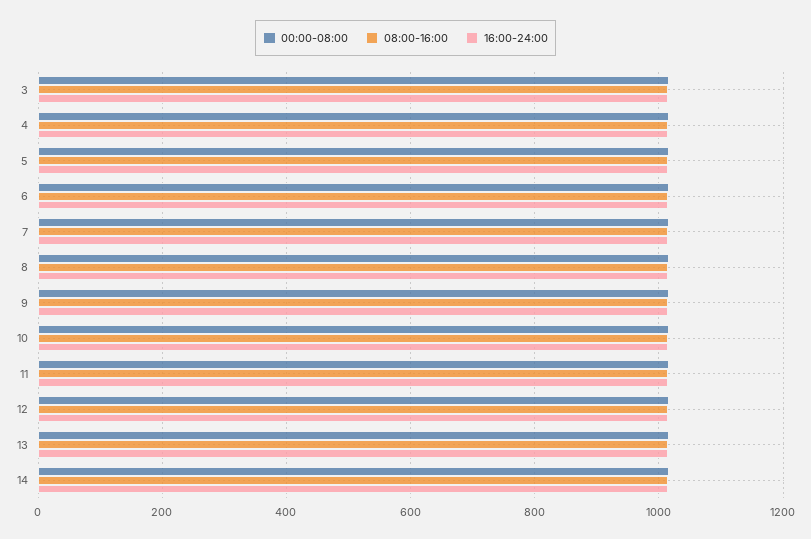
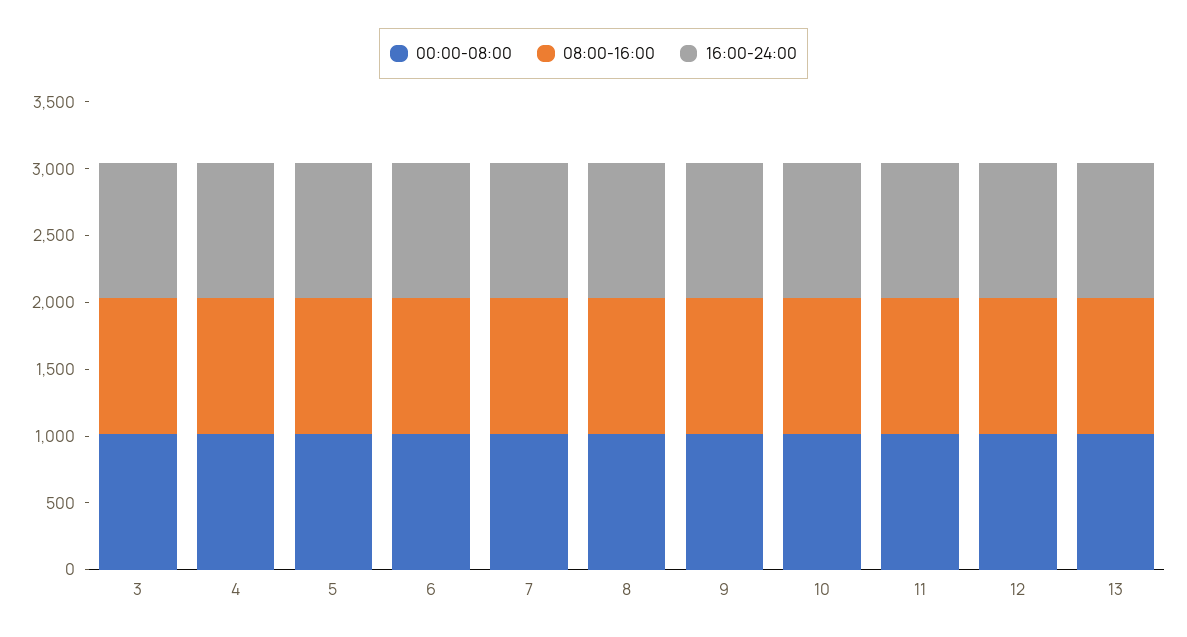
00:00-08:00, 14: 1020 -> none
08:00-16:00, 14: 1020 -> none
16:00-24:00, 14: 1020 -> none

